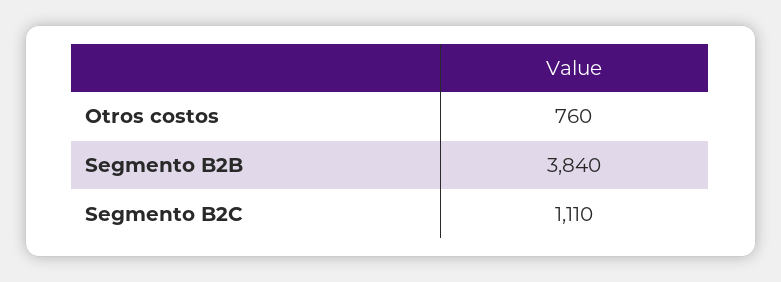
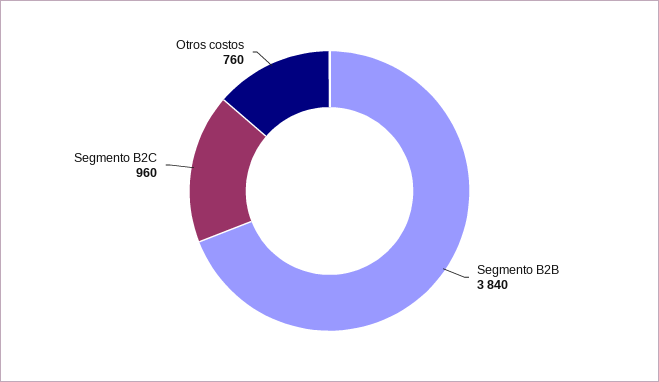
Segmento B2C: 1110 -> 960

